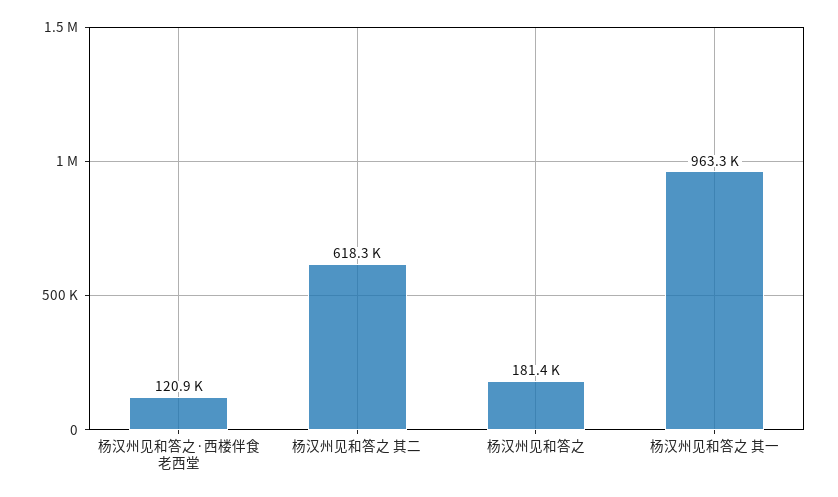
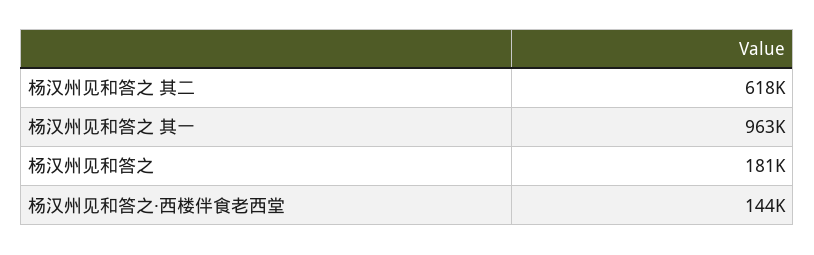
杨汉州见和答之·西楼伴食老西堂: 120900 -> 144000

